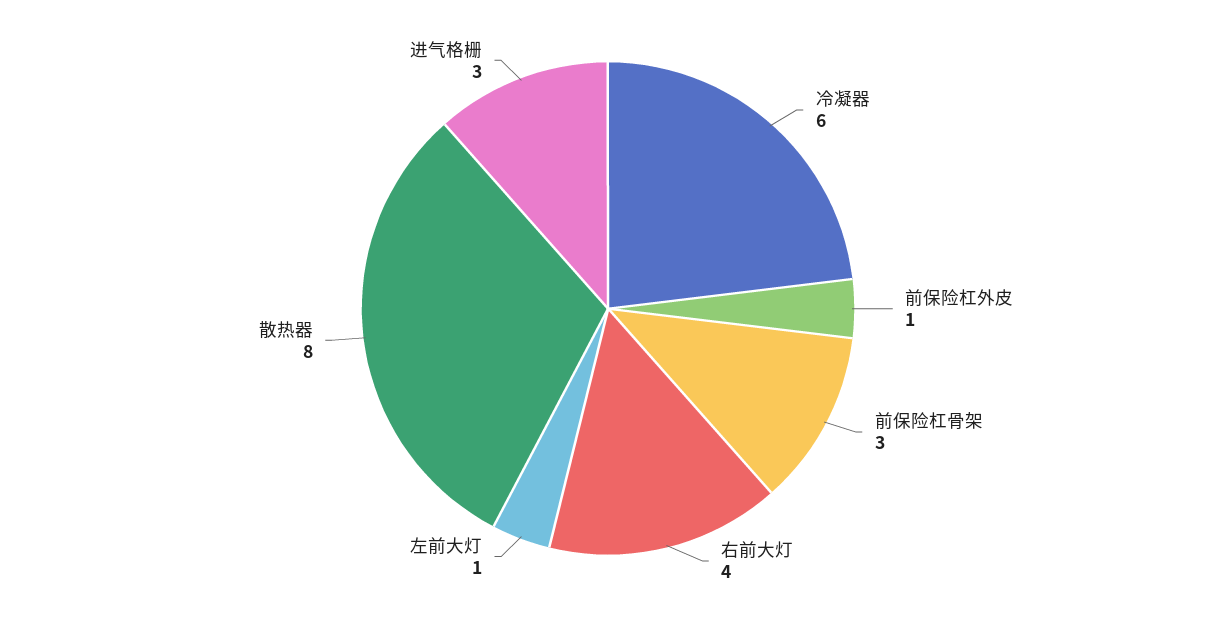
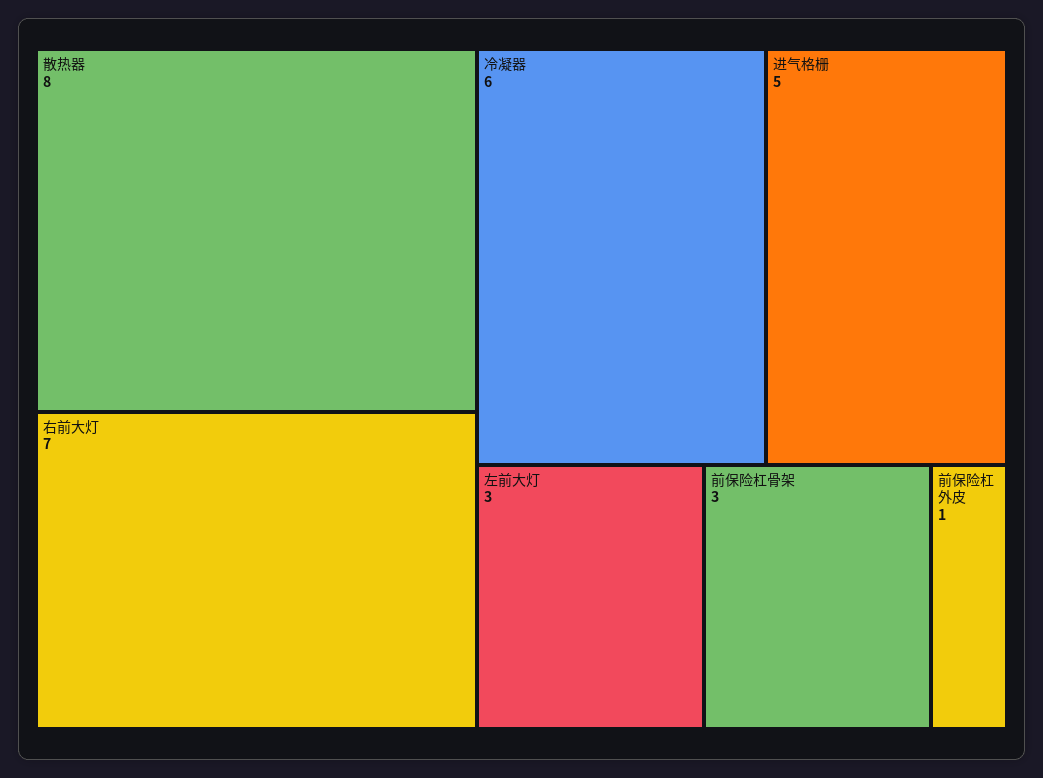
右前大灯: 4 -> 7
左前大灯: 1 -> 3
进气格栅: 3 -> 5

